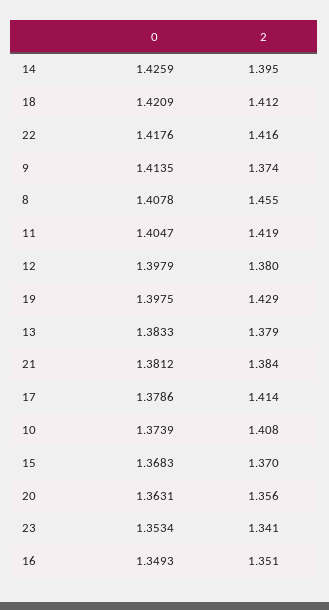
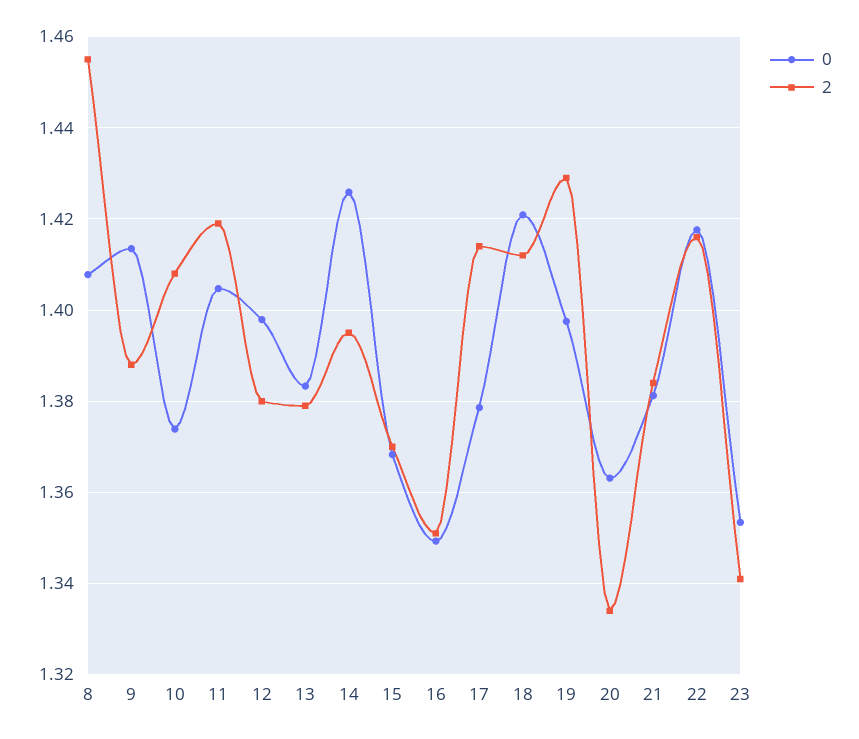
2, 9: 1.374 -> 1.388
2, 20: 1.356 -> 1.334

